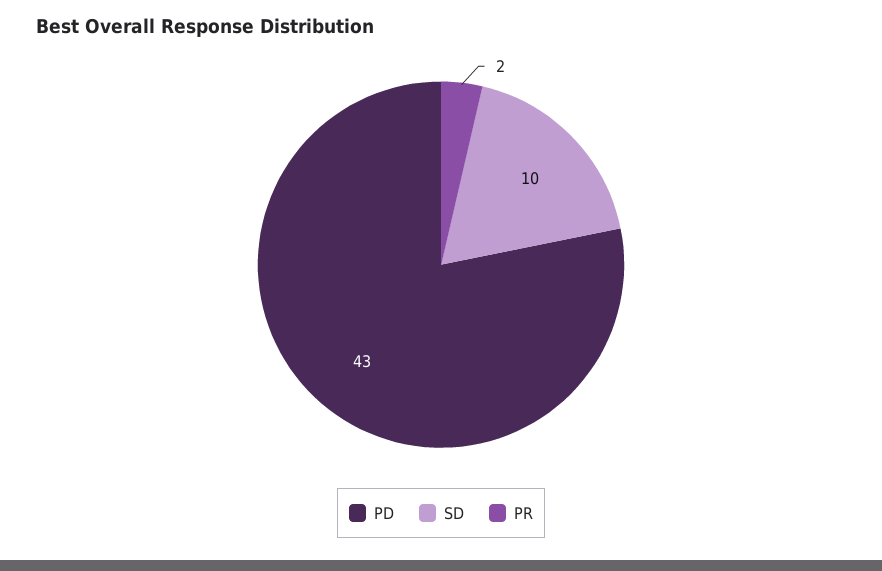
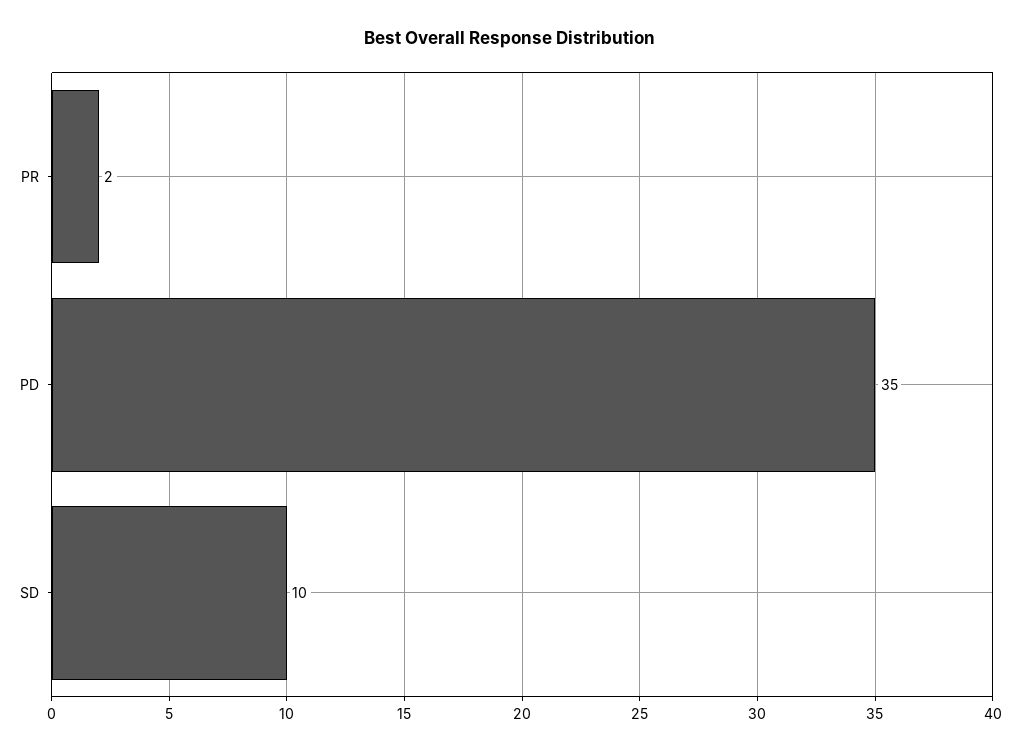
PD: 43 -> 35

